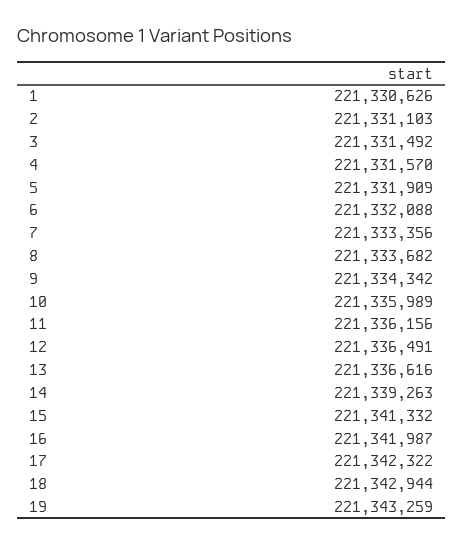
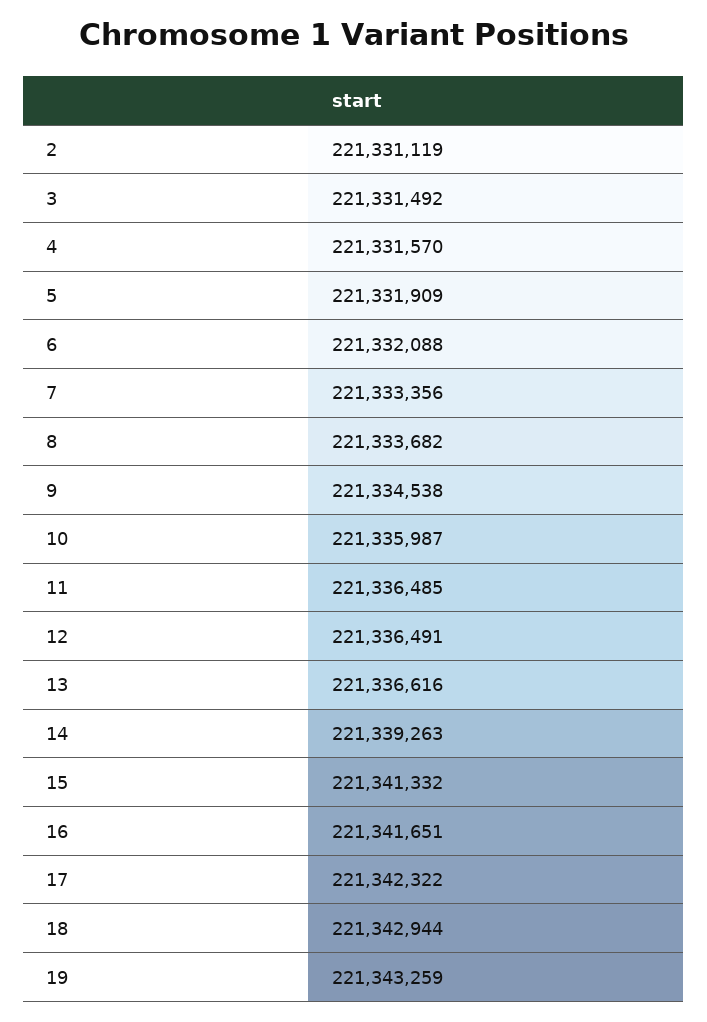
1: 221330626 -> none
2: 221331103 -> 221331119
9: 221334342 -> 221334538
10: 221335989 -> 221335987
11: 221336156 -> 221336485
16: 221341987 -> 221341651

